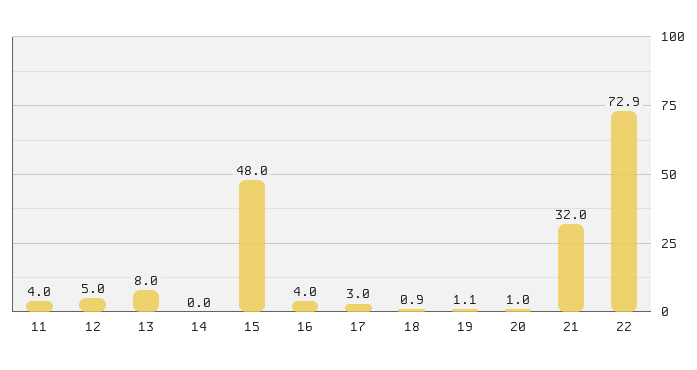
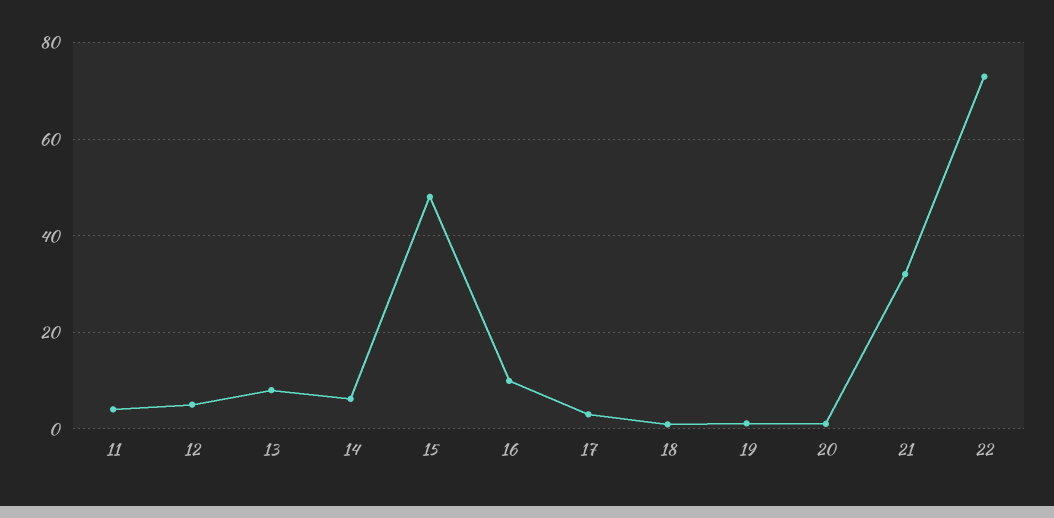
14: 0 -> 6
16: 4 -> 10

